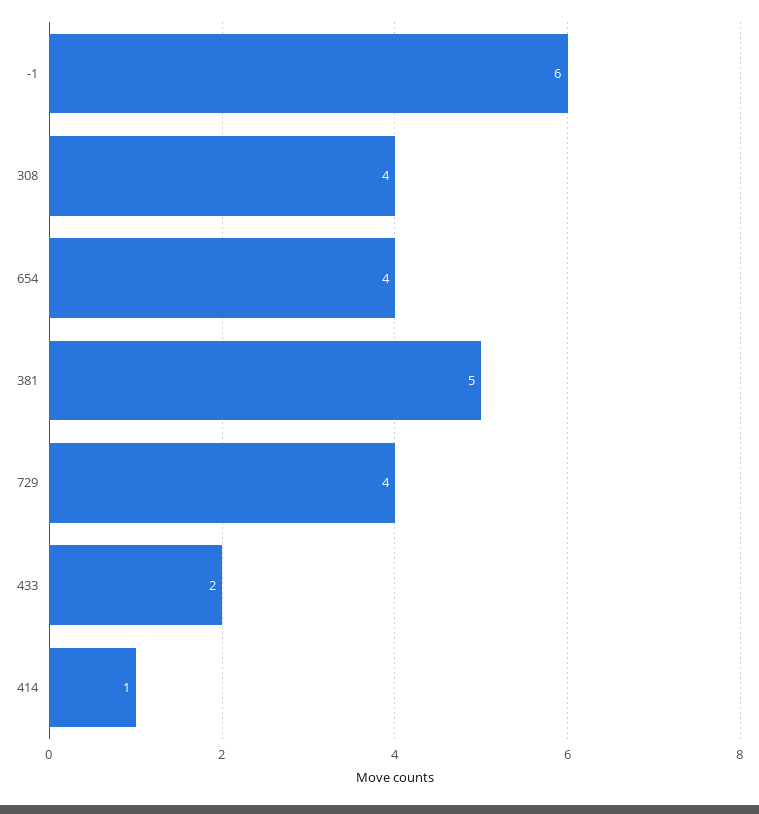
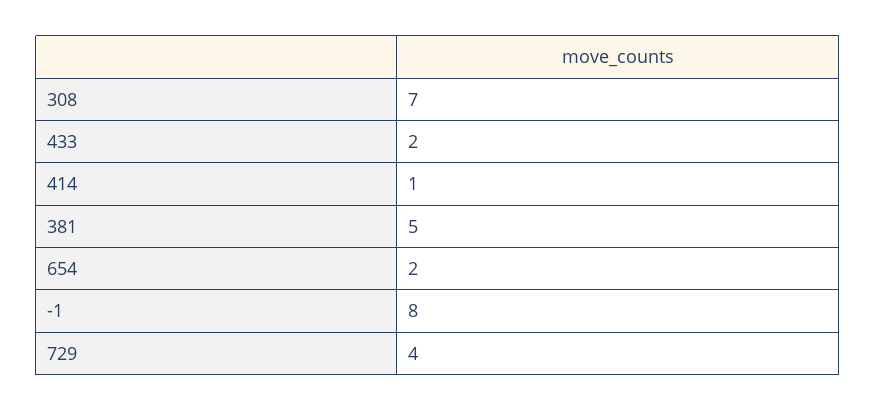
-1: 6 -> 8
308: 4 -> 7
654: 4 -> 2

